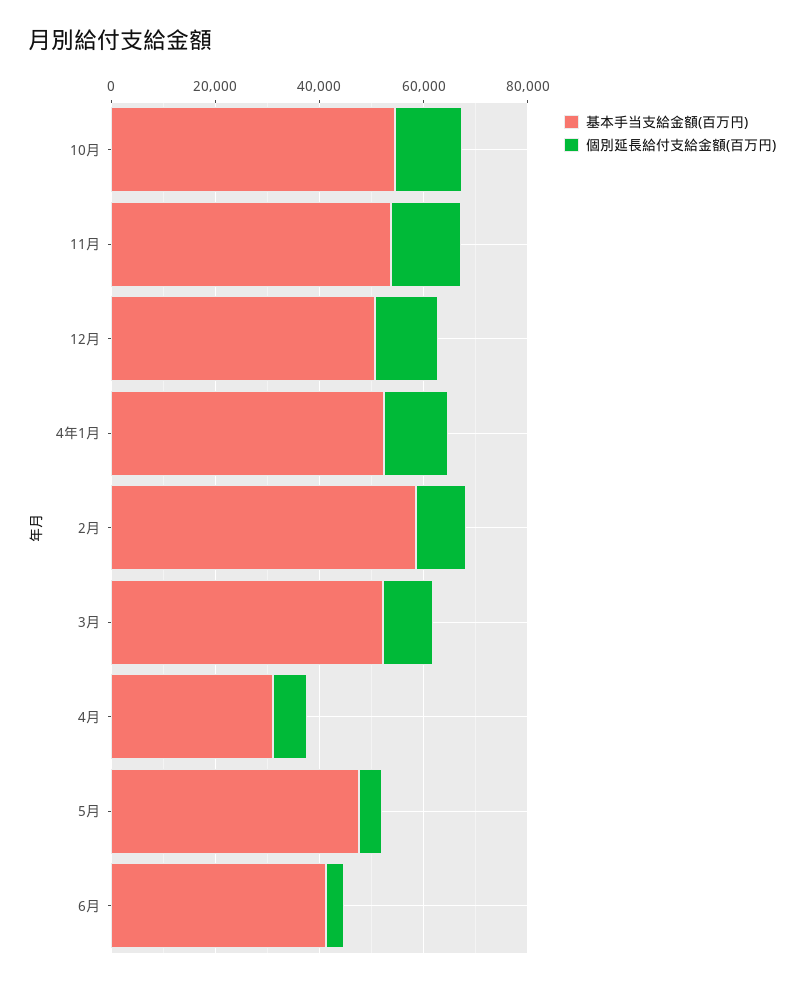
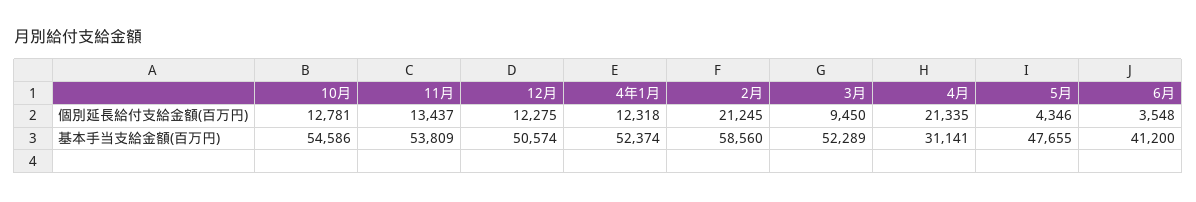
個別延長給付支給金額(百万円), 2月: 10000 -> 21245
個別延長給付支給金額(百万円), 4月: 5000 -> 21335

